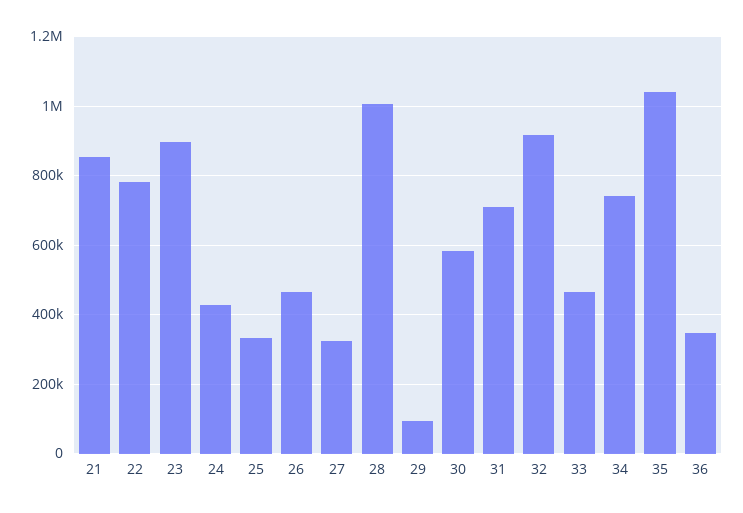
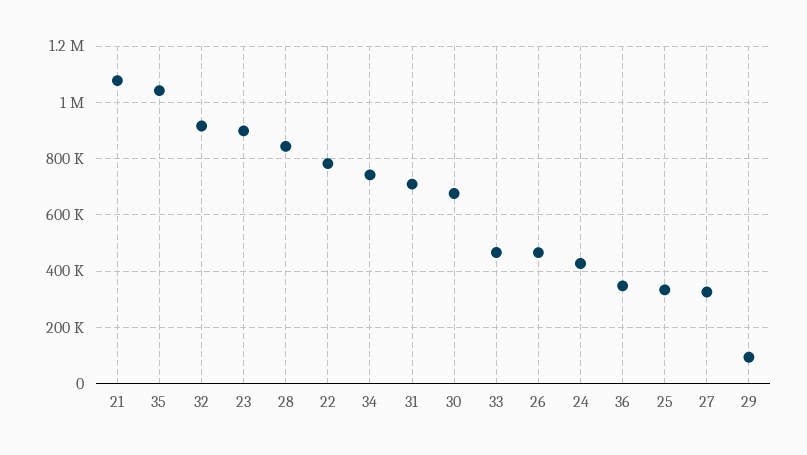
21: 860000 -> 1075000
28: 1000000 -> 850000
30: 580000 -> 675000

